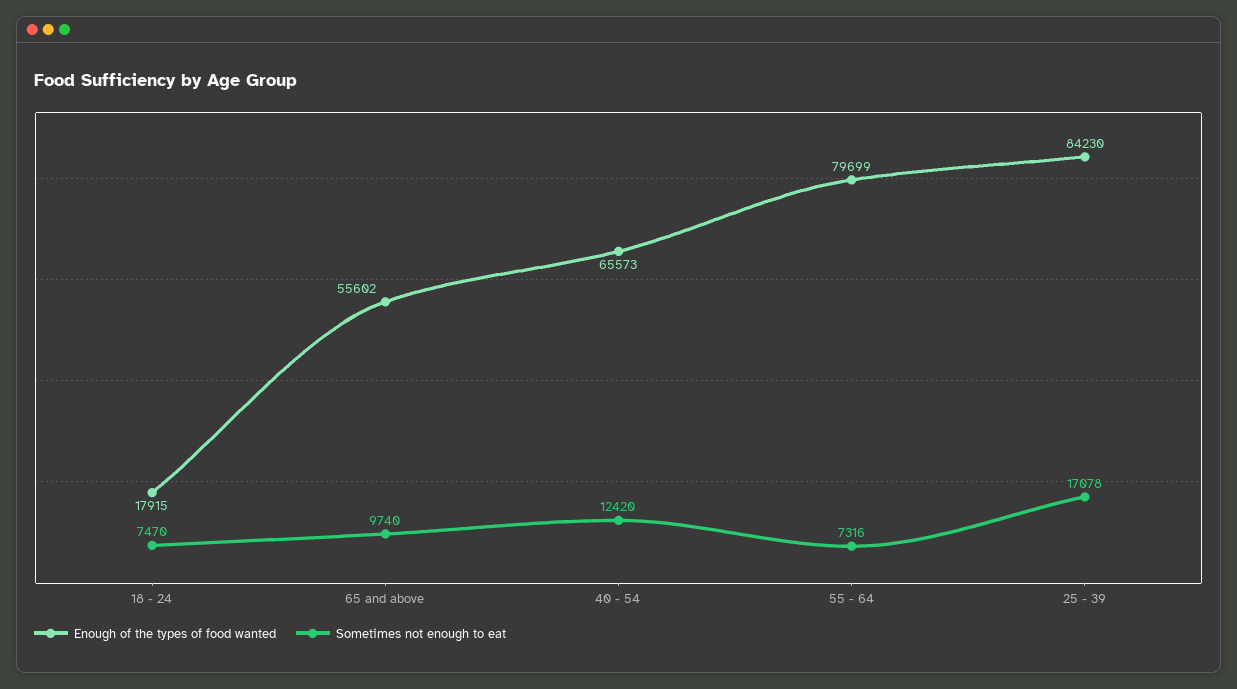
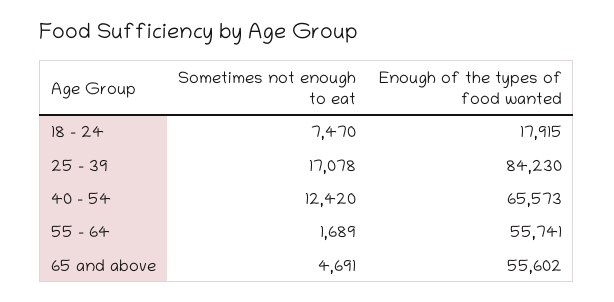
Sometimes not enough to eat, 65 and above: 9740 -> 4691
Enough of the types of food wanted, 55 - 64: 79699 -> 55741
Sometimes not enough to eat, 55 - 64: 7316 -> 1689

